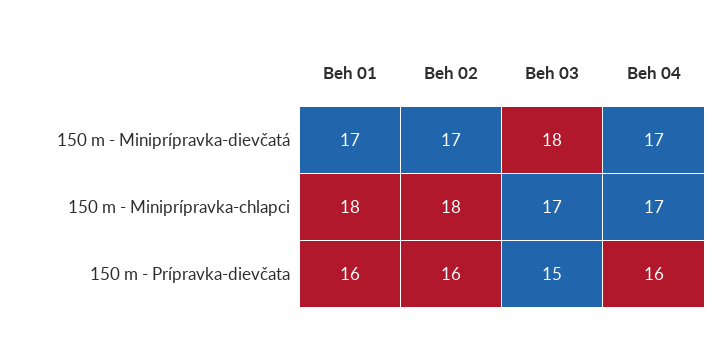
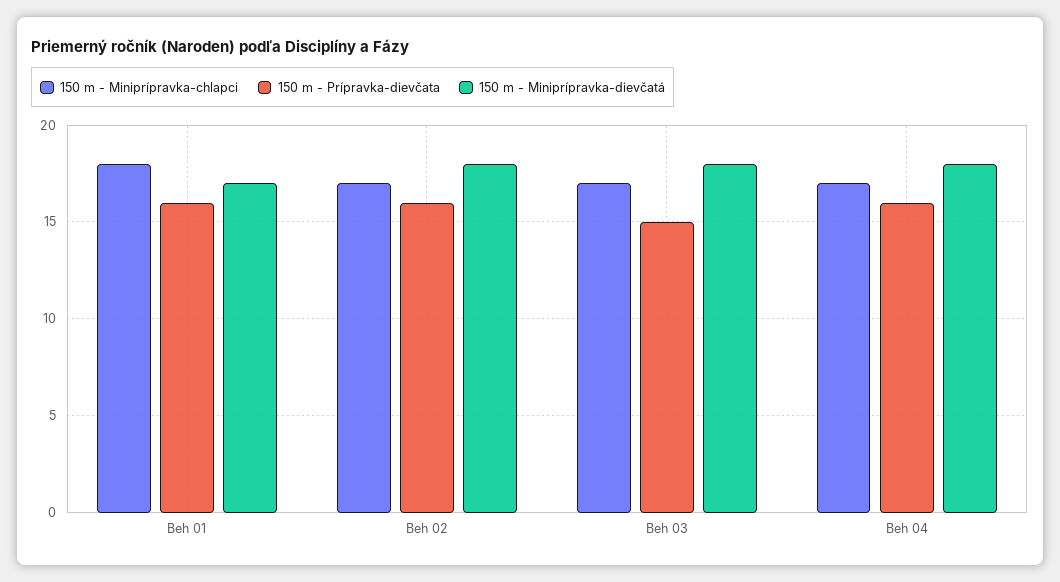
150 m - Miniprípravka-dievčatá, Beh 02: 17 -> 18
150 m - Miniprípravka-dievčatá, Beh 04: 17 -> 18
150 m - Miniprípravka-chlapci, Beh 02: 18 -> 17

